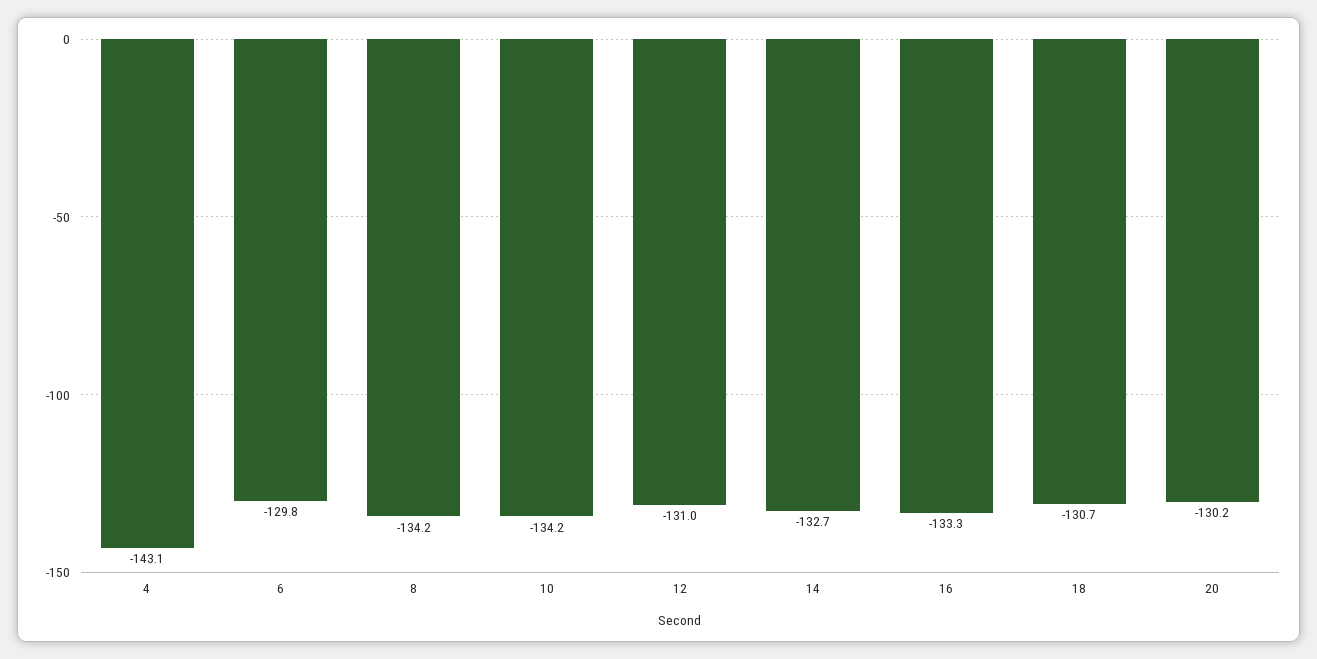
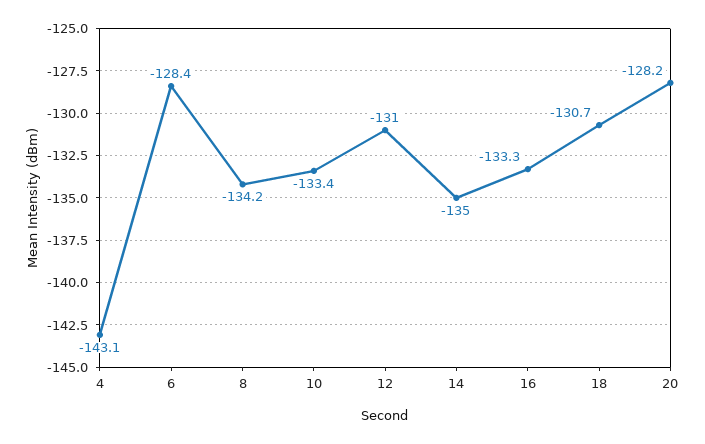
6: -129.8 -> -128.4
10: -134.2 -> -133.4
14: -132.7 -> -135
20: -130.2 -> -128.2

